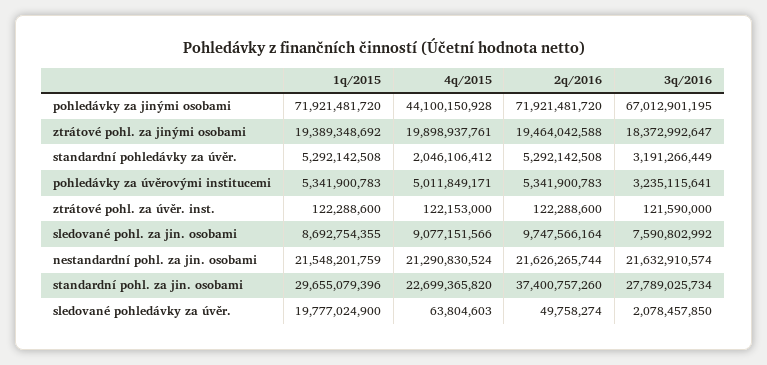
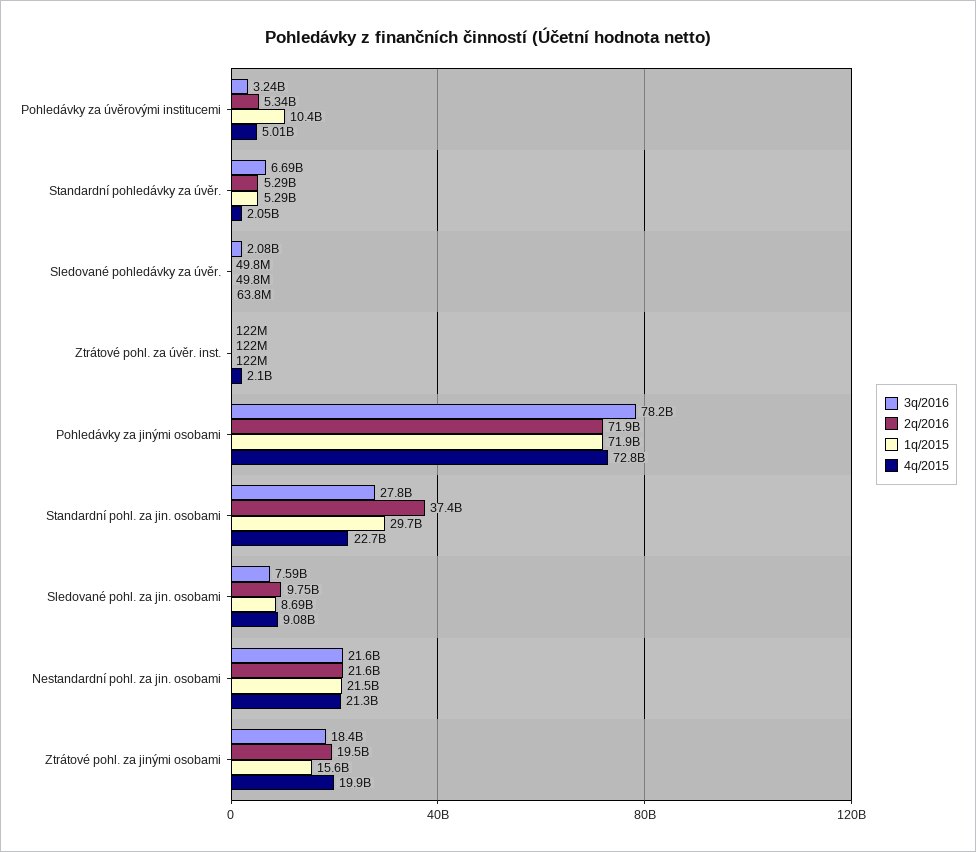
4q/2015, pohledávky za jinými osobami: 44100150928 -> 72800000000
3q/2016, pohledávky za jinými osobami: 67012901195 -> 78200000000
1q/2015, ztrátové pohl. za jinými osobami: 19389348692 -> 15600000000
3q/2016, standardní pohledávky za úvěr.: 3191266449 -> 6690000000
1q/2015, pohledávky za úvěrovými institucemi: 5341900783 -> 10400000000
4q/2015, ztrátové pohl. za úvěr. inst.: 122153000 -> 2100000000
1q/2015, sledované pohledávky za úvěr.: 19777024900 -> 49800000

